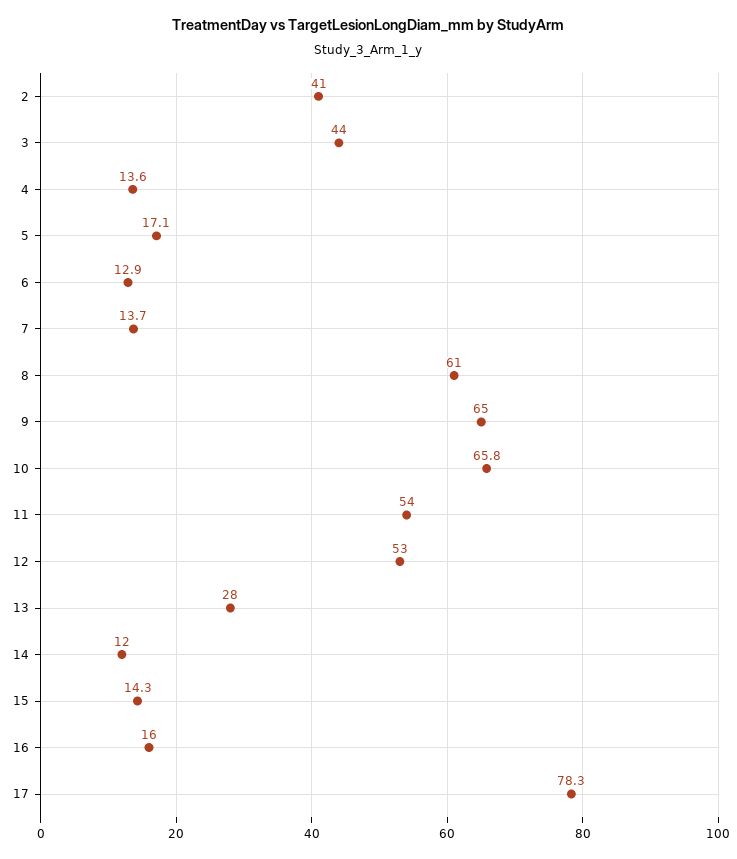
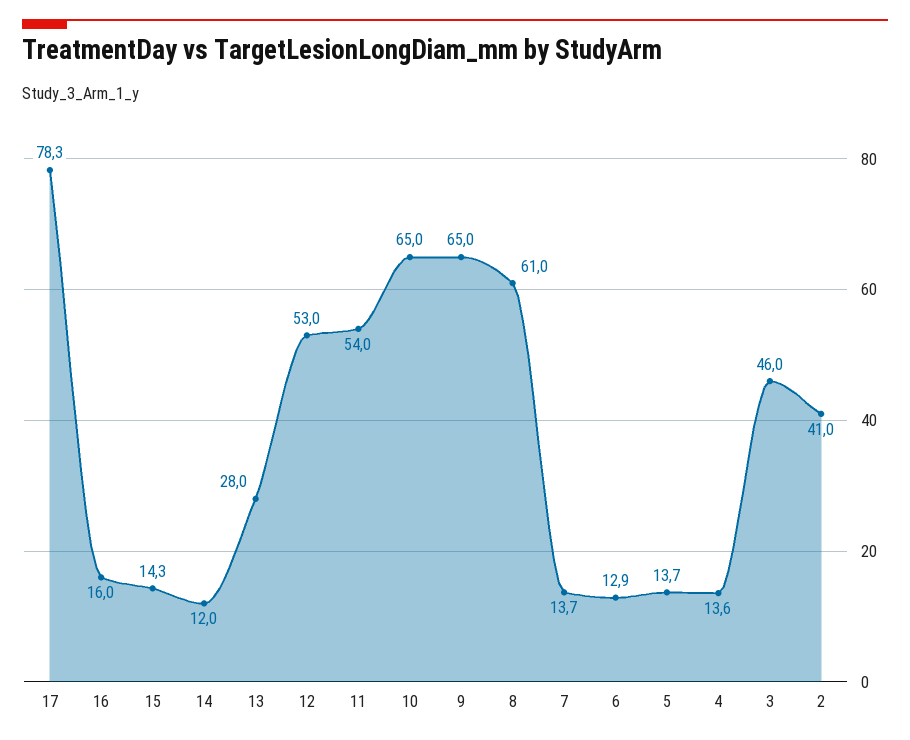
3: 44 -> 46
5: 17.1 -> 13.7
10: 65.8 -> 65

